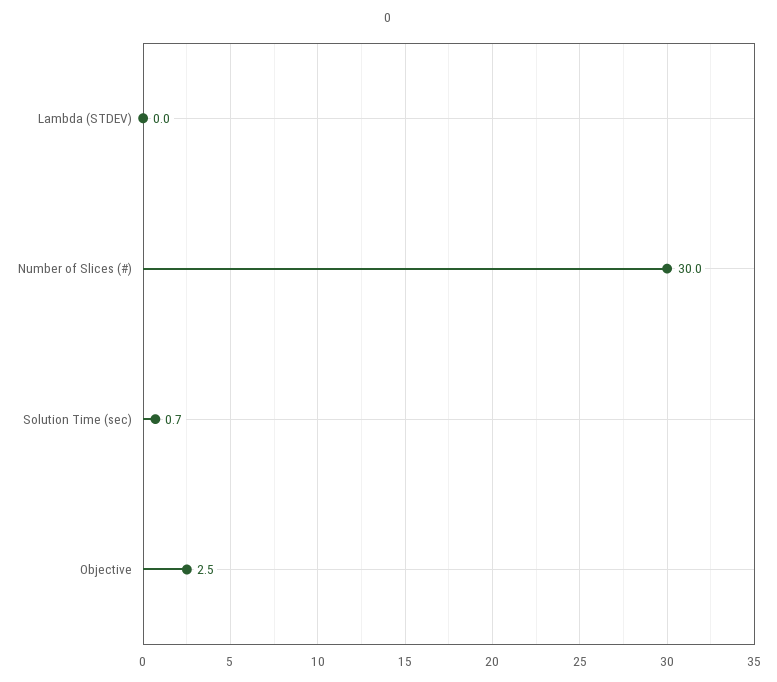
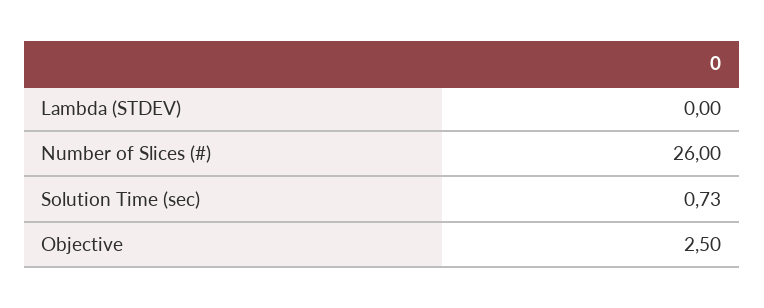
Number of Slices (#): 30 -> 26

